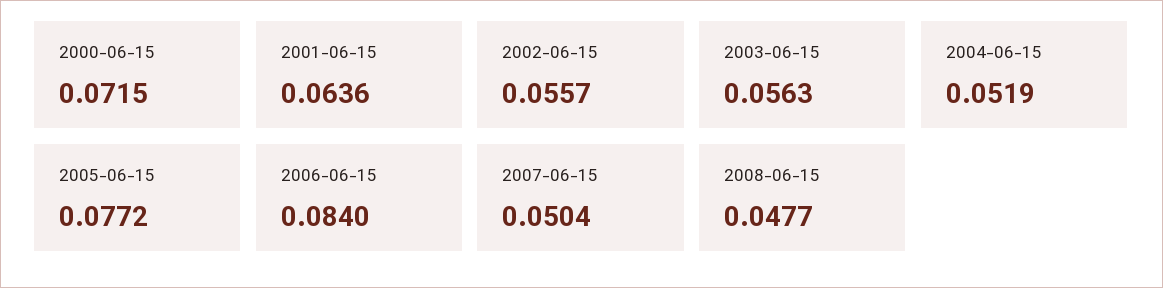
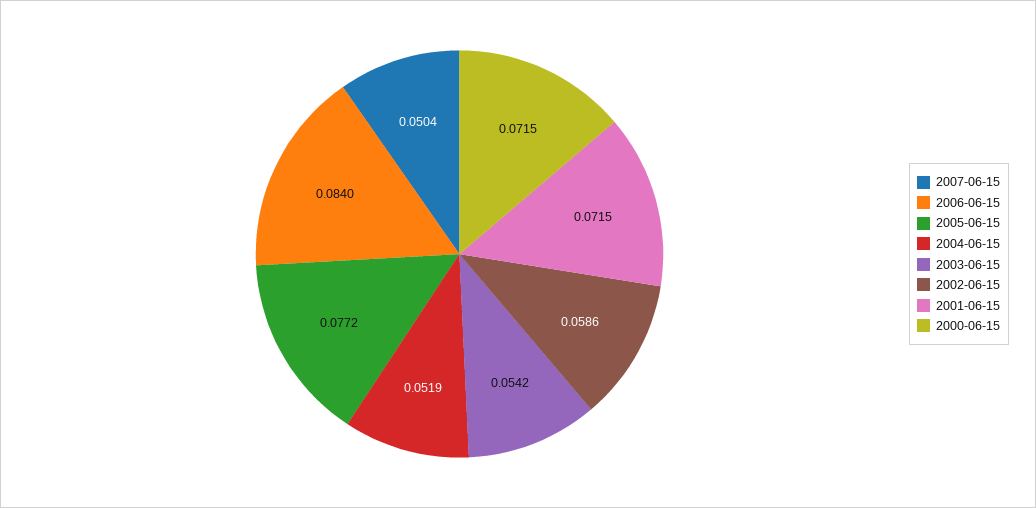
2001-06-15: 0.0636 -> 0.0715
2002-06-15: 0.0557 -> 0.0586
2003-06-15: 0.0563 -> 0.0542
2008-06-15: 0.0477 -> none

